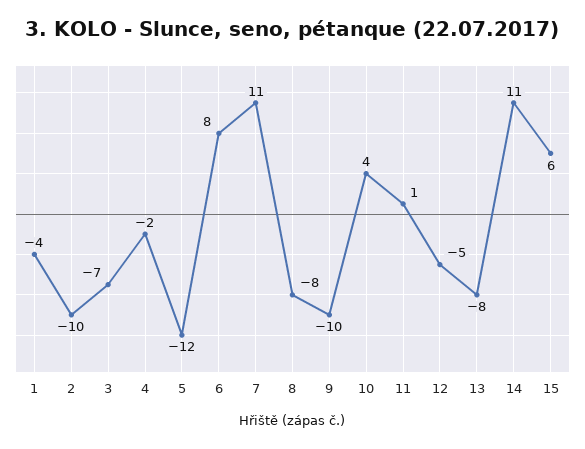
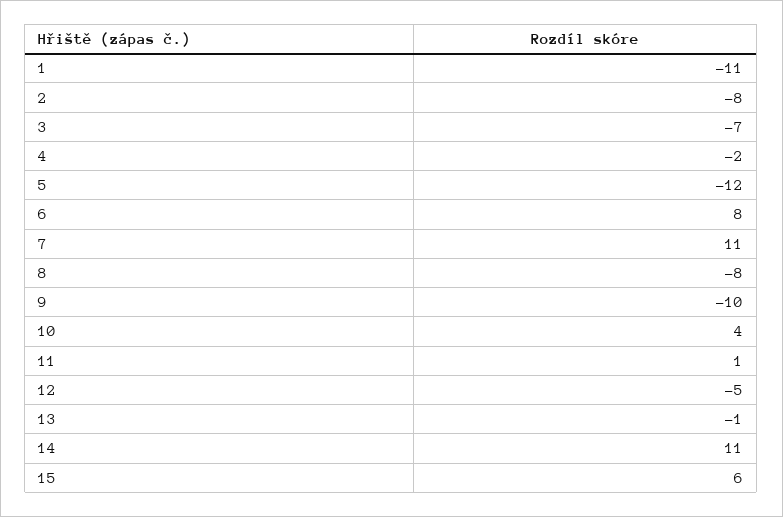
1: -4 -> -11
2: -10 -> -8
13: -8 -> -1

